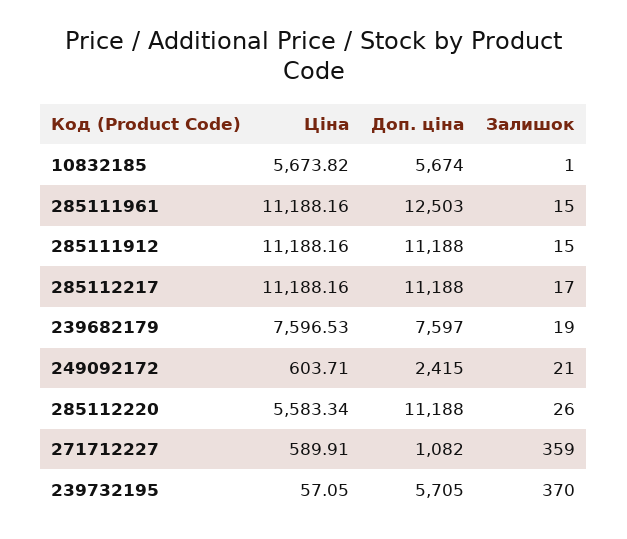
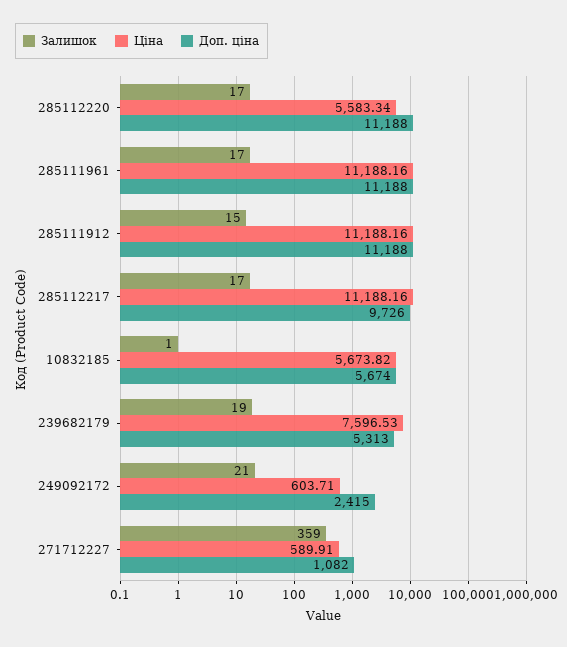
Доп. ціна, 285111961: 12503 -> 11188
Залишок, 285111961: 15 -> 17
Доп. ціна, 285112217: 11188 -> 9726
Доп. ціна, 239682179: 7597 -> 5313
Залишок, 285112220: 26 -> 17
Ціна, 239732195: 57.05 -> none
Доп. ціна, 239732195: 5705 -> none
Залишок, 239732195: 370 -> none

